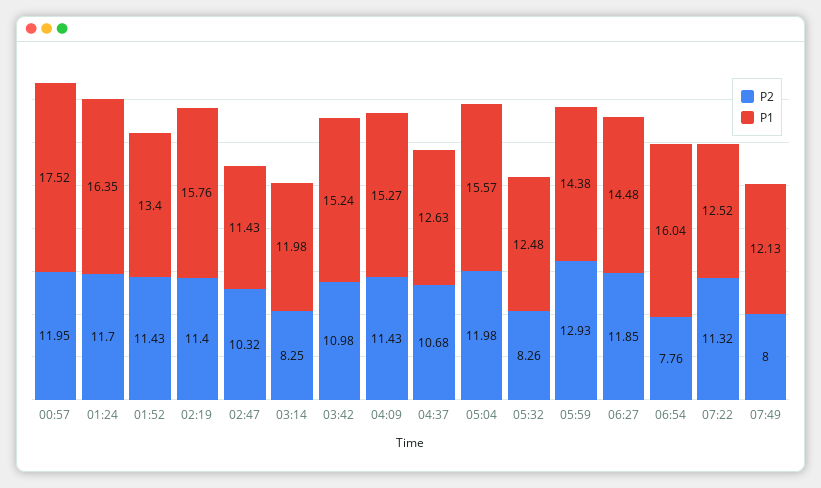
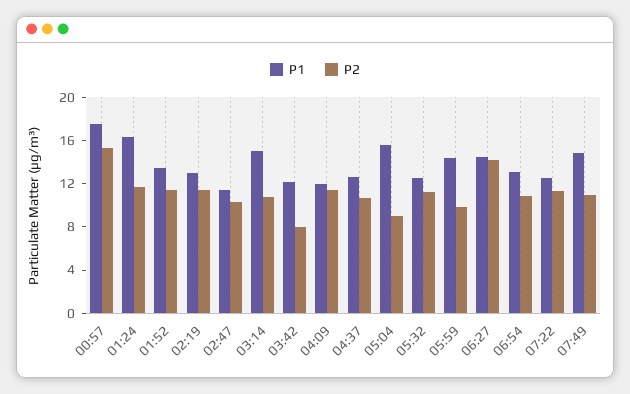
P2, 00:57: 11.95 -> 15
P1, 02:19: 15.76 -> 13
P2, 03:14: 8.25 -> 11
P1, 03:14: 11.98 -> 15
P2, 03:42: 10.98 -> 8
P1, 03:42: 15.24 -> 12
P1, 04:09: 15.27 -> 12
P2, 05:04: 11.98 -> 9
P2, 05:32: 8.26 -> 11
P2, 05:59: 12.93 -> 10
P2, 06:27: 11.85 -> 14
P2, 06:54: 7.76 -> 11
P1, 06:54: 16.04 -> 13
P2, 07:49: 8 -> 11
P1, 07:49: 12.13 -> 15

